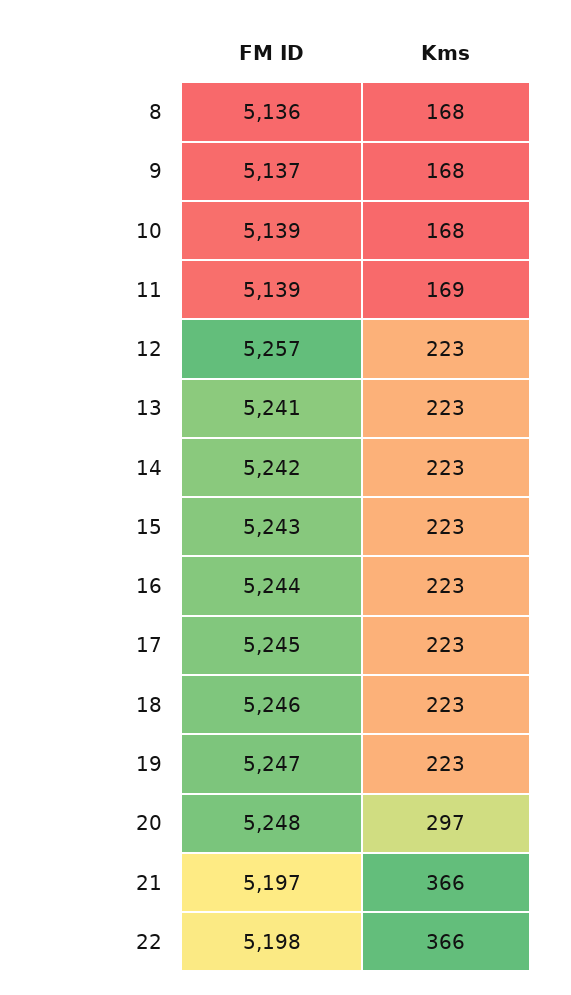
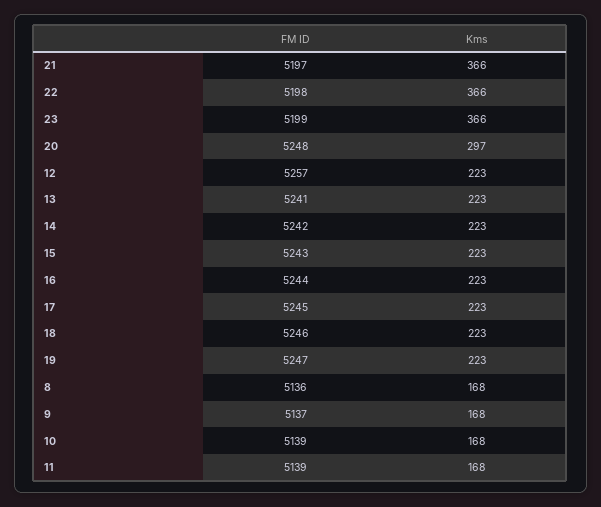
Kms, 11: 169 -> 168
FM ID, 23: none -> 5199
Kms, 23: none -> 366

